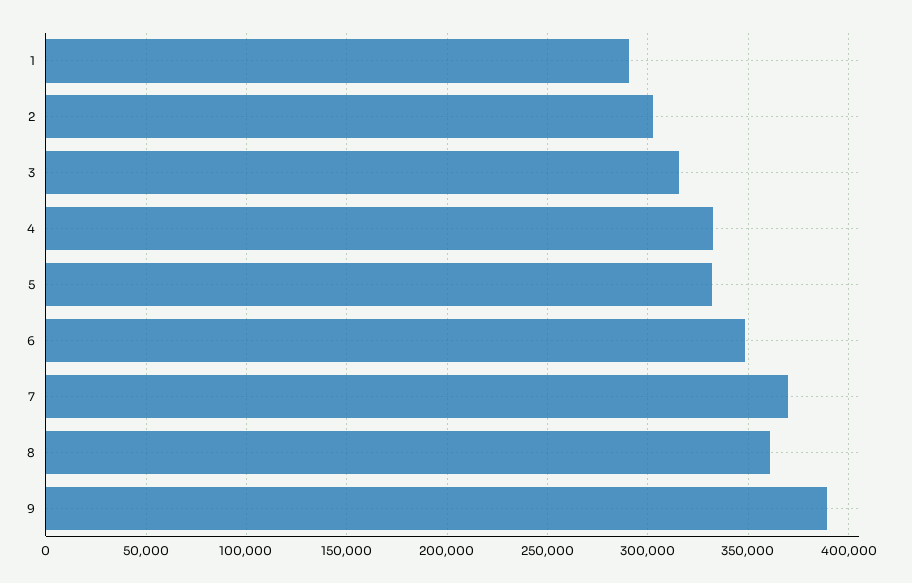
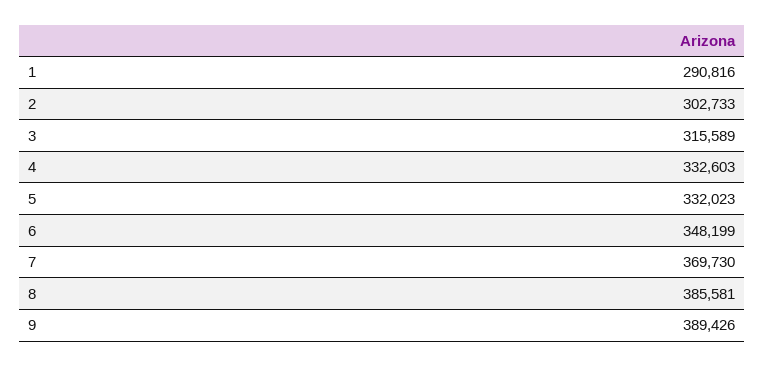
8: 360000 -> 385581

